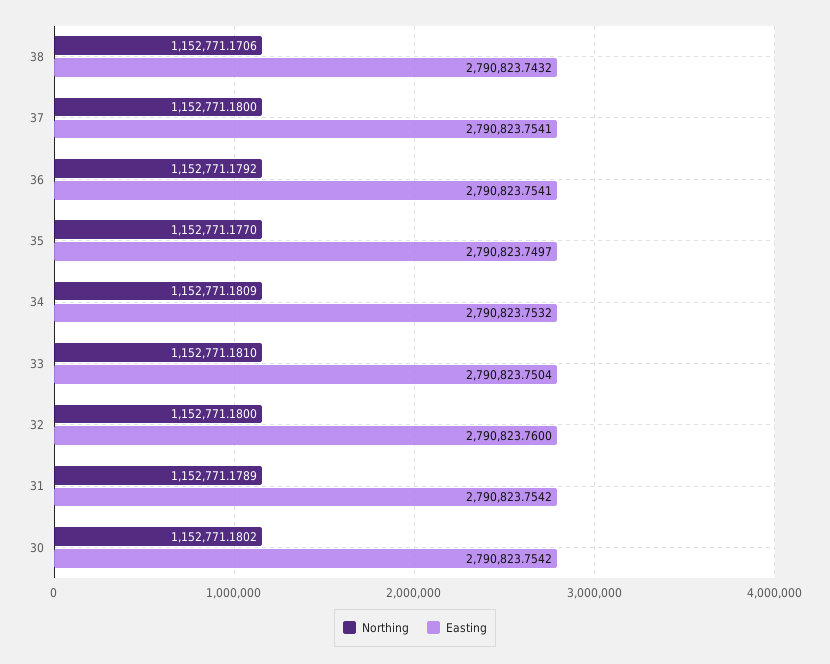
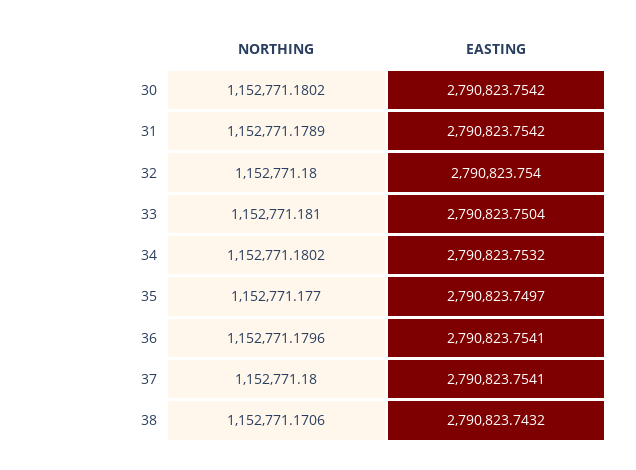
Northing, 36: 1152771.1792 -> 1152771.1796
Northing, 34: 1152771.1809 -> 1152771.1802
Easting, 32: 2790823.76 -> 2790823.754

